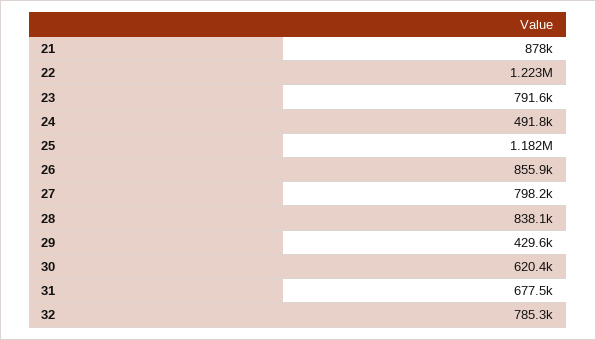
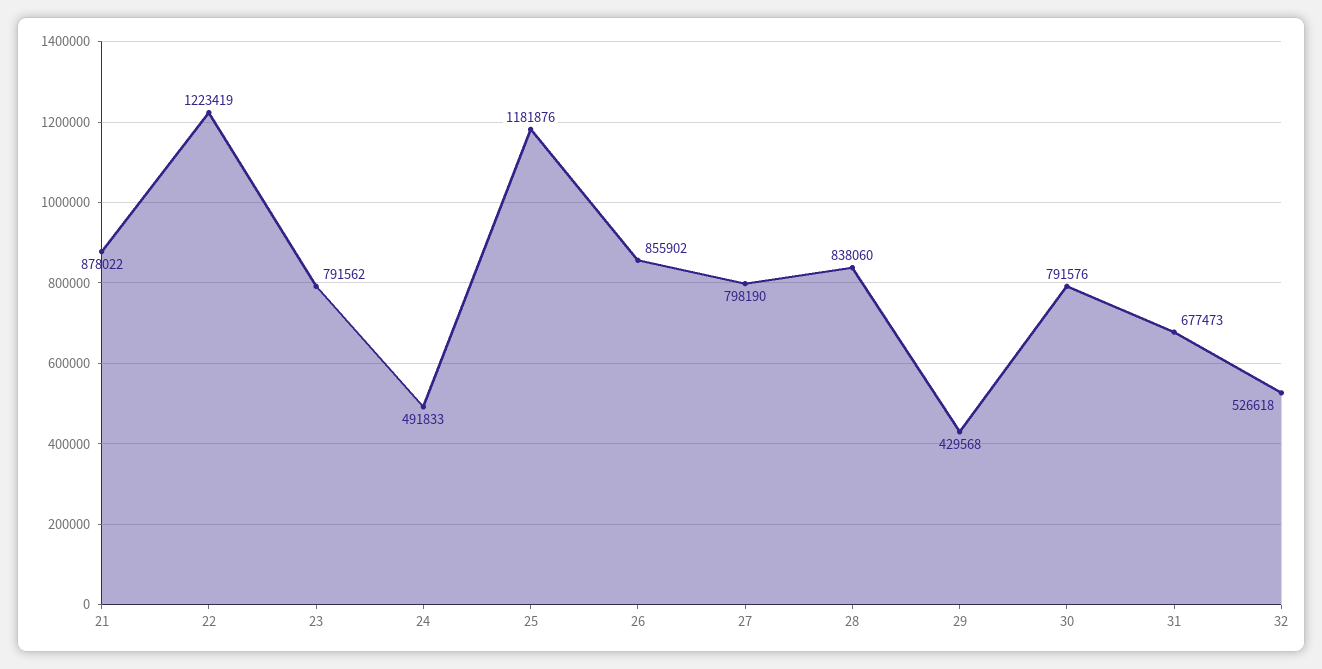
30: 620400 -> 791576
32: 785300 -> 526618

